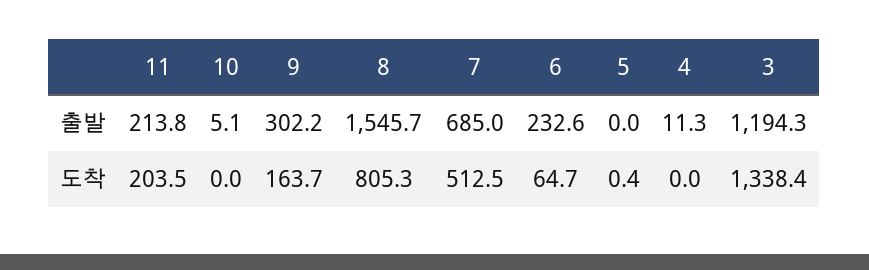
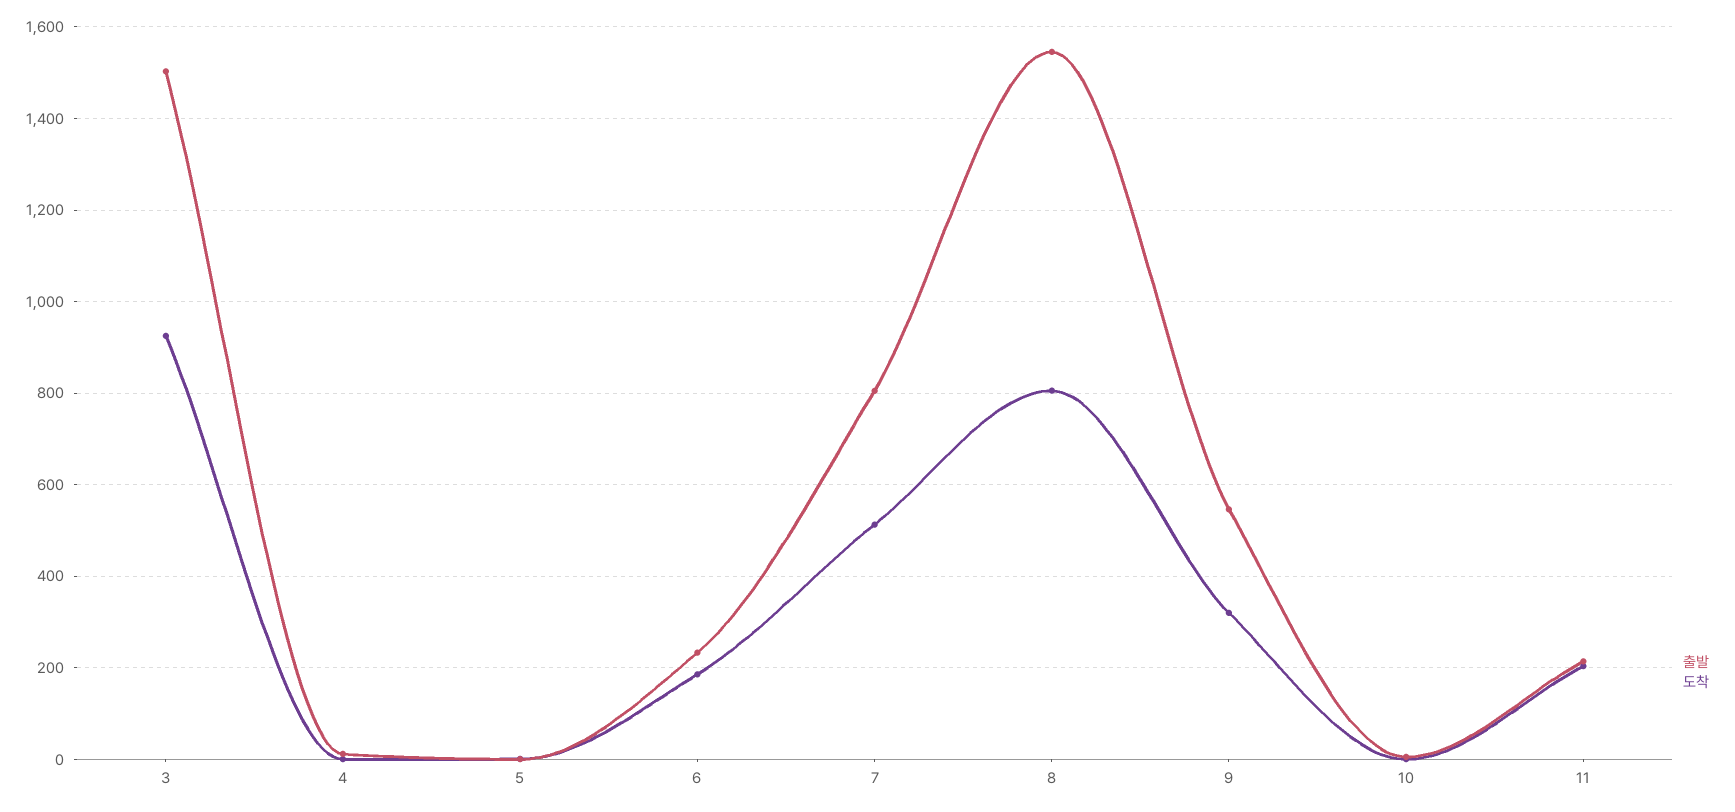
출발, 9: 302.2 -> 540
출발, 7: 685 -> 800
출발, 3: 1194.3 -> 1500
도착, 9: 163.7 -> 320
도착, 6: 64.7 -> 180
도착, 3: 1338.4 -> 920

